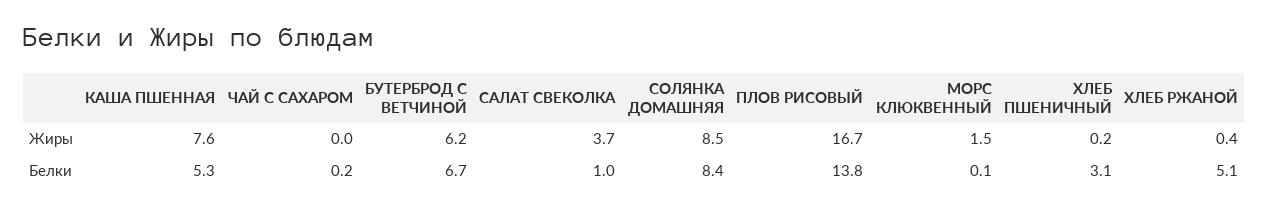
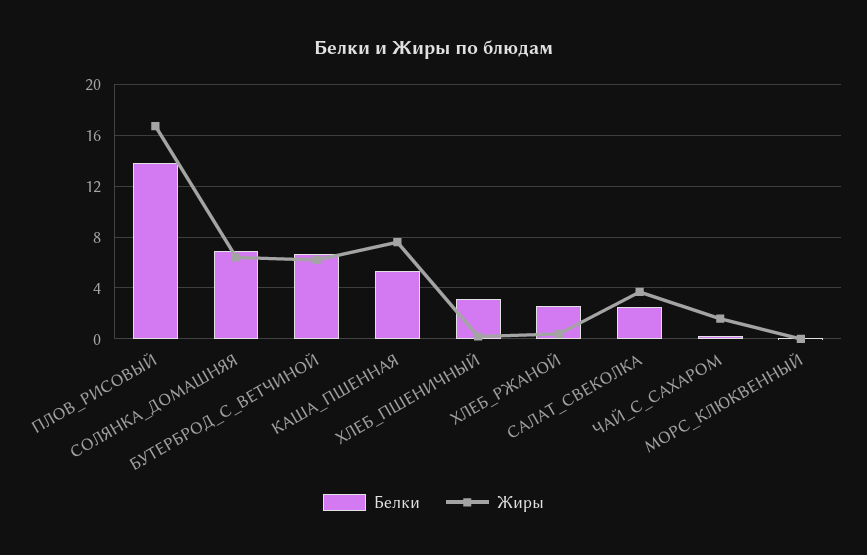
Жиры, ЧАЙ С САХАРОМ: 0 -> 1.5
Жиры, СОЛЯНКА ДОМАШНЯЯ: 8.5 -> 6.5
Жиры, МОРС КЛЮКВЕННЫЙ: 1.5 -> 0
Белки, САЛАТ СВЕКОЛКА: 1 -> 2.5
Белки, СОЛЯНКА ДОМАШНЯЯ: 8.4 -> 7
Белки, ХЛЕБ РЖАНОЙ: 5.1 -> 2.5

